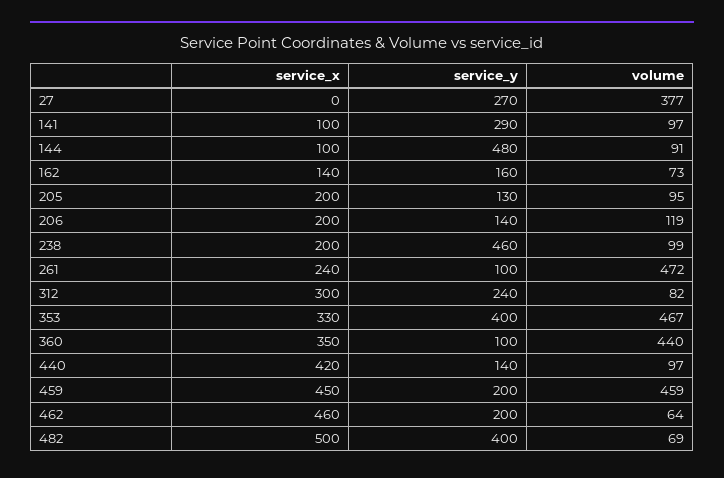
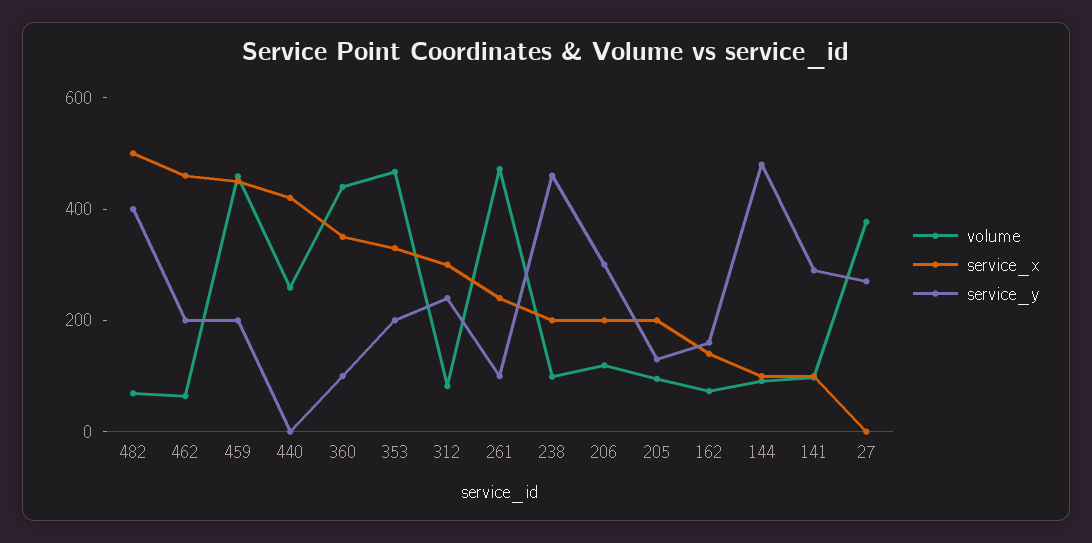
service_y, 206: 140 -> 300
service_y, 353: 400 -> 200
service_y, 440: 140 -> 0
volume, 440: 97 -> 250

